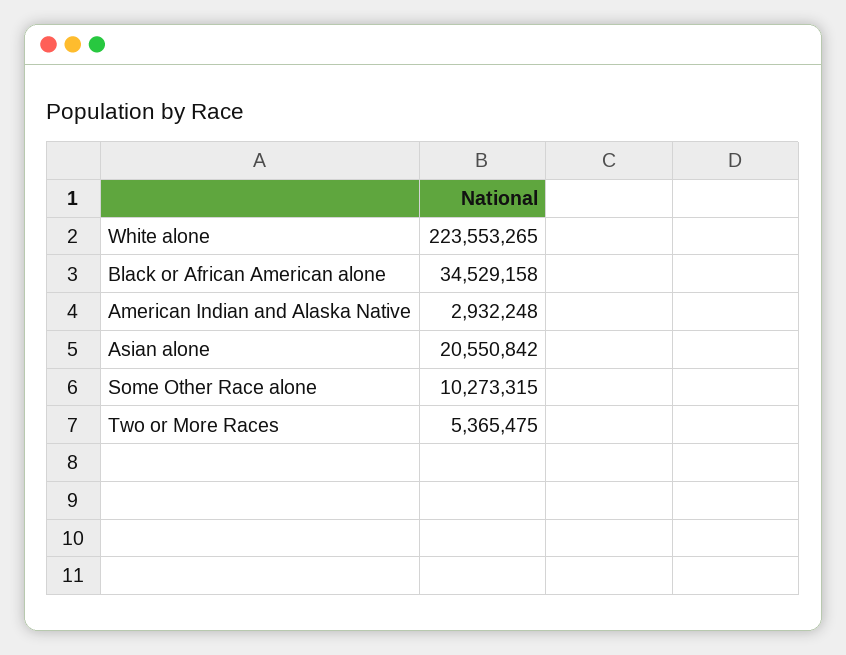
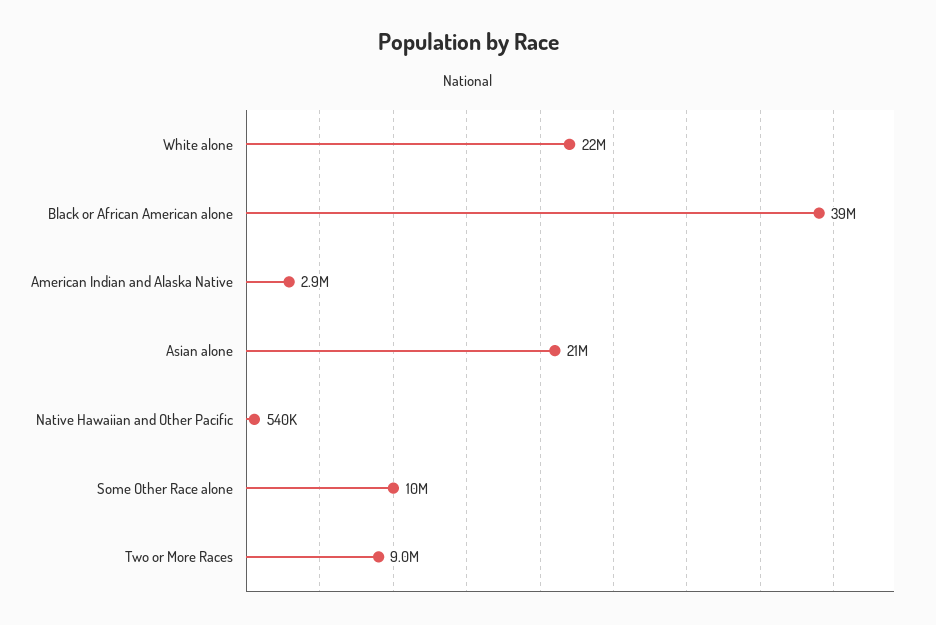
White alone: 223553265 -> 22000000
Black or African American alone: 34529158 -> 39000000
Two or More Races: 5365475 -> 9000000
Native Hawaiian and Other Pacific: none -> 540000

